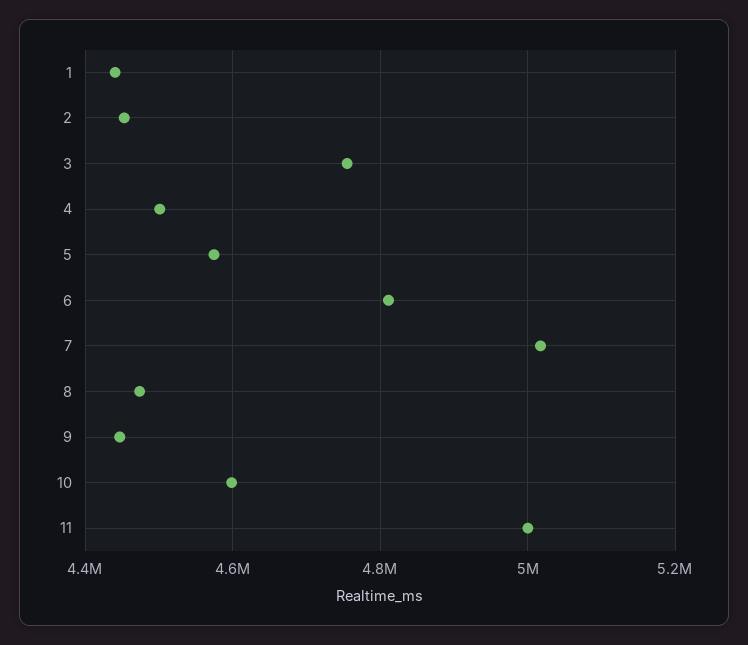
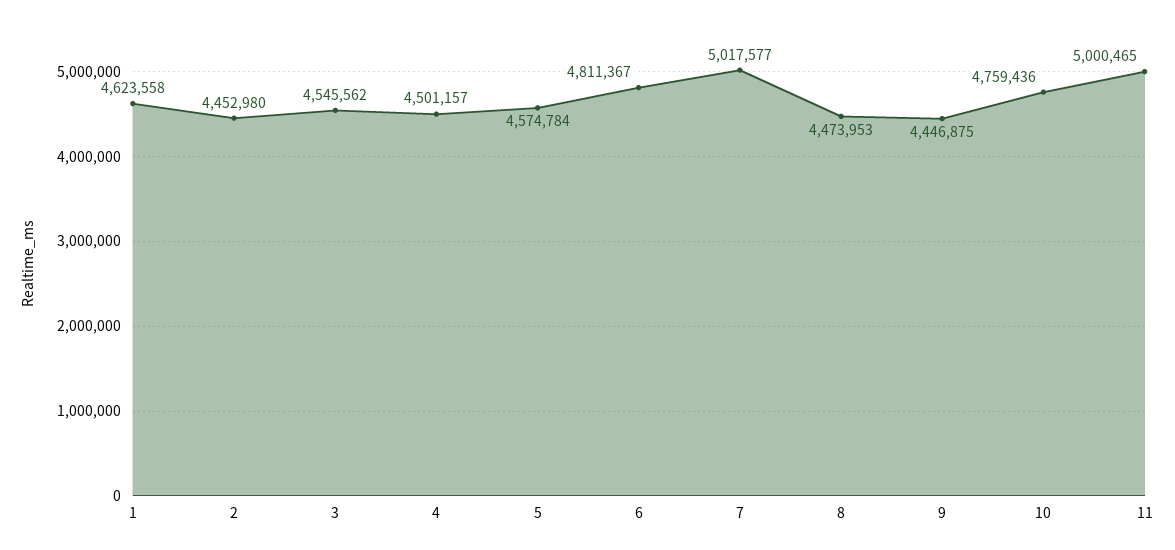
1: 4440000 -> 4623558
3: 4760000 -> 4545562
10: 4600000 -> 4759436

